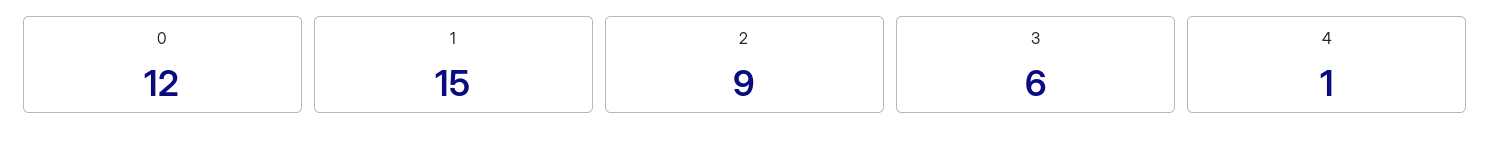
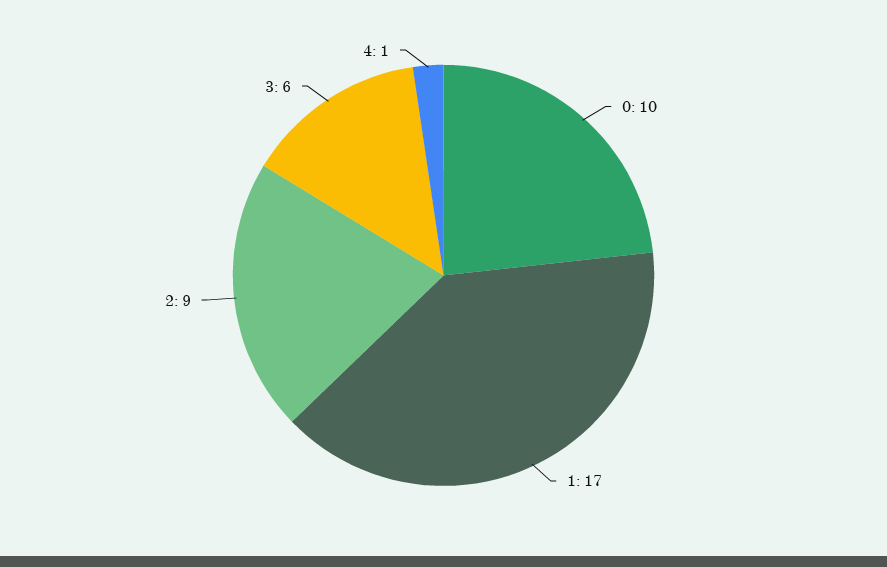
0: 12 -> 10
1: 15 -> 17

